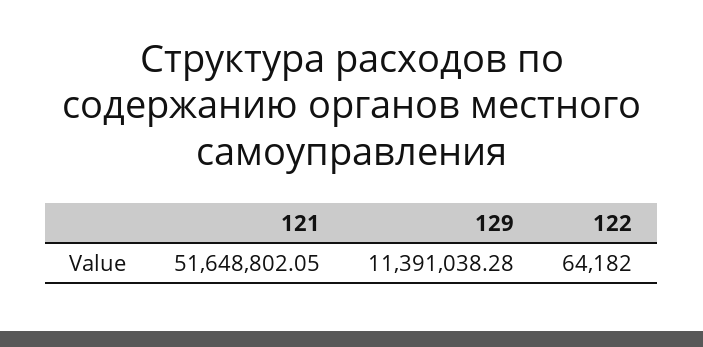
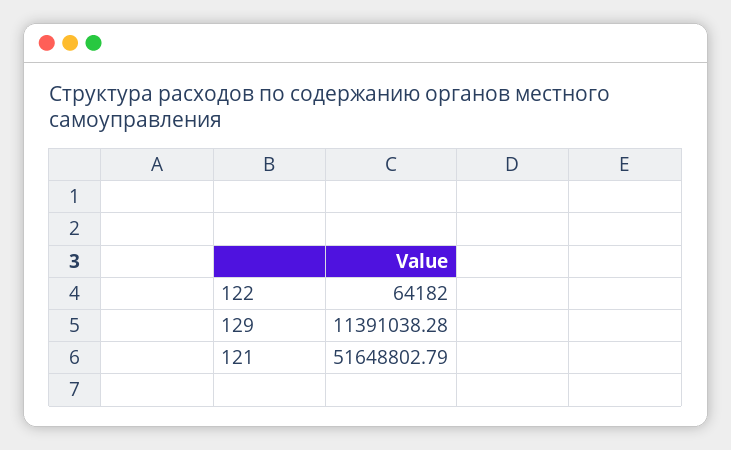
121: 51648802.05 -> 51648802.79

